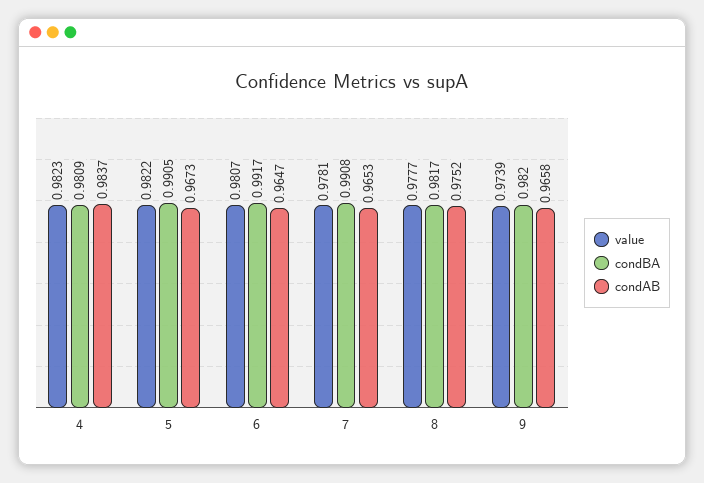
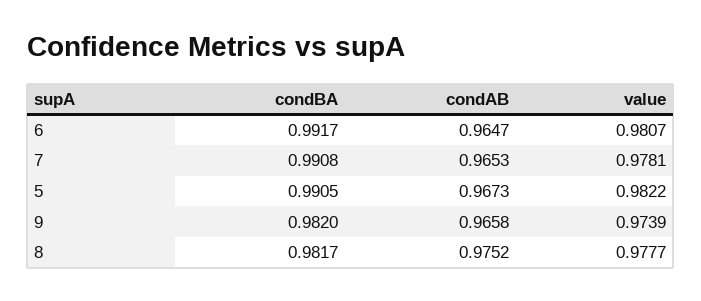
value, 4: 0.9823 -> none
condBA, 4: 0.9809 -> none
condAB, 4: 0.9837 -> none

